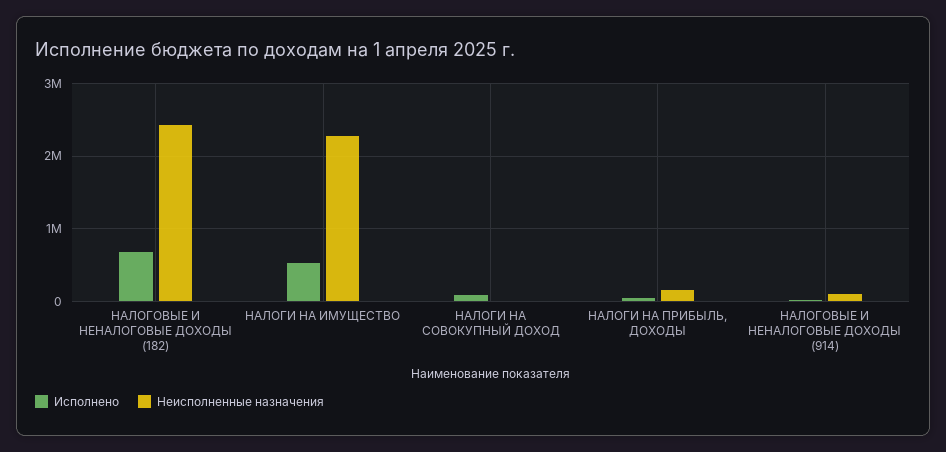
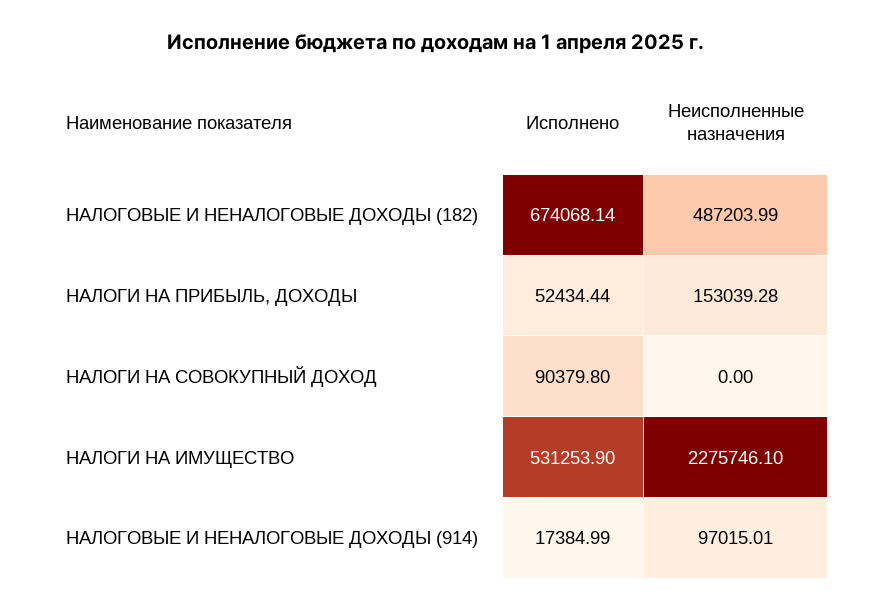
Неисполненные назначения, НАЛОГОВЫЕ И НЕНАЛОГОВЫЕ ДОХОДЫ (182): 2400000 -> 487203.99

